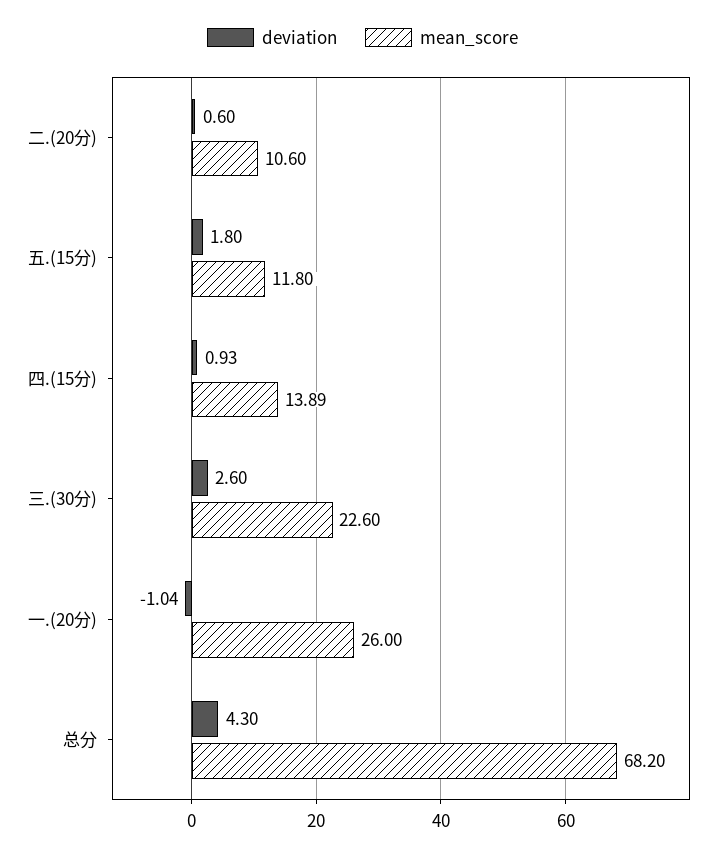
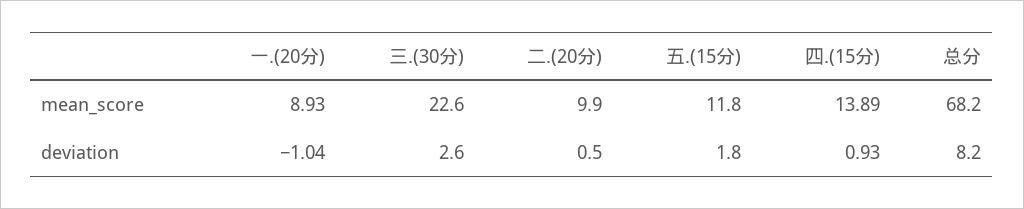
deviation, 二.(20分): 0.6 -> 0.5
mean_score, 二.(20分): 10.6 -> 9.9
mean_score, 一.(20分): 26 -> 8.93
deviation, 总分: 4.3 -> 8.2

